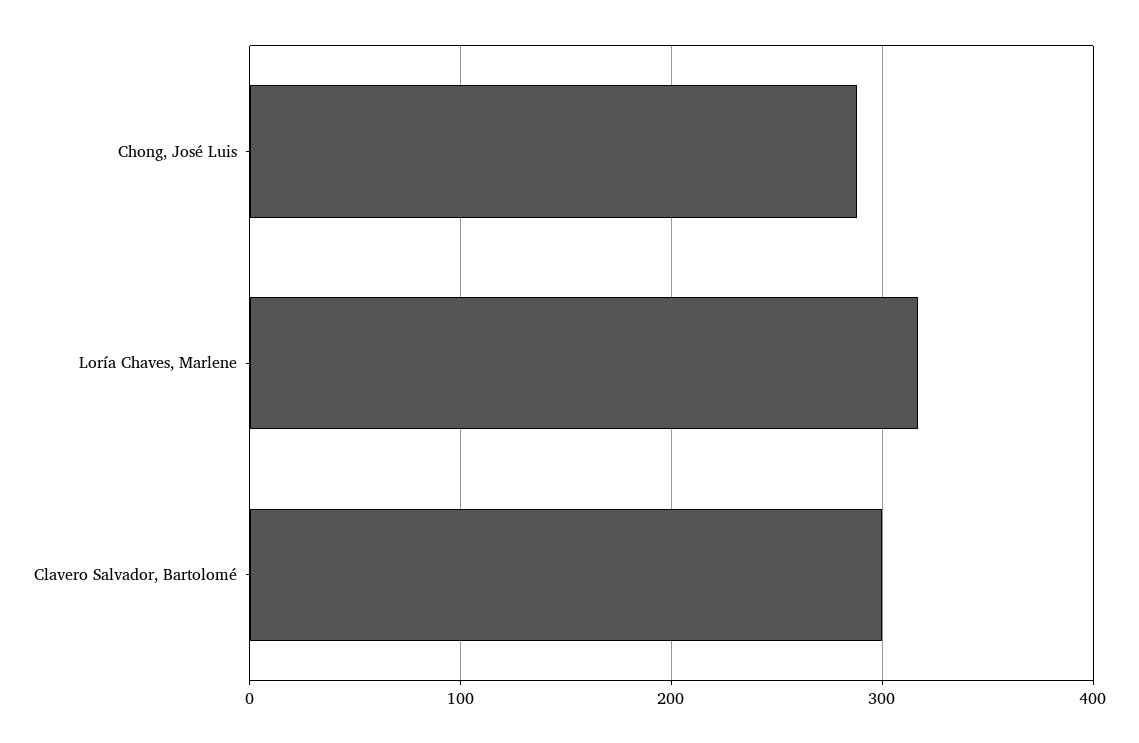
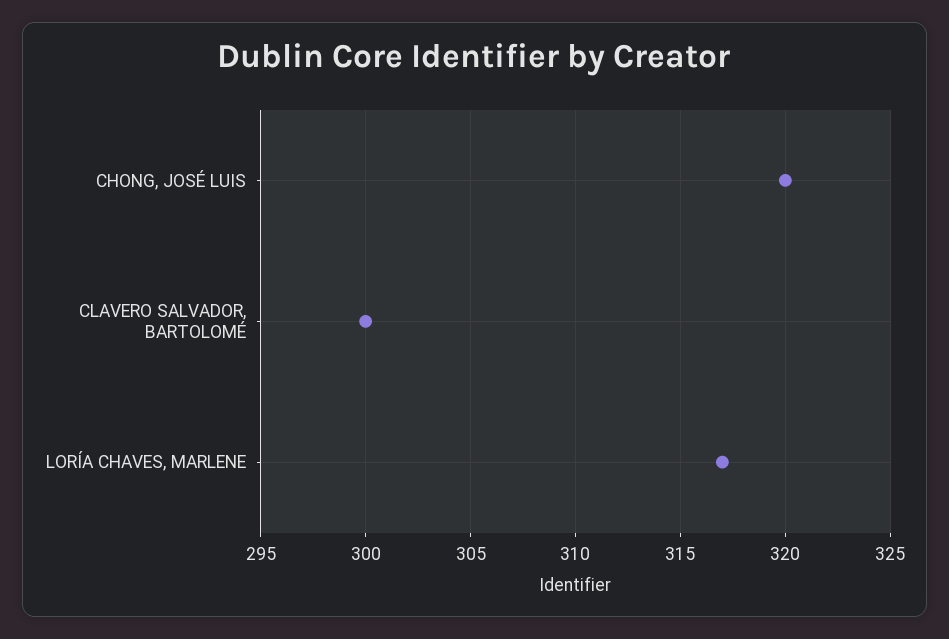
Chong, José Luis: 290 -> 320

